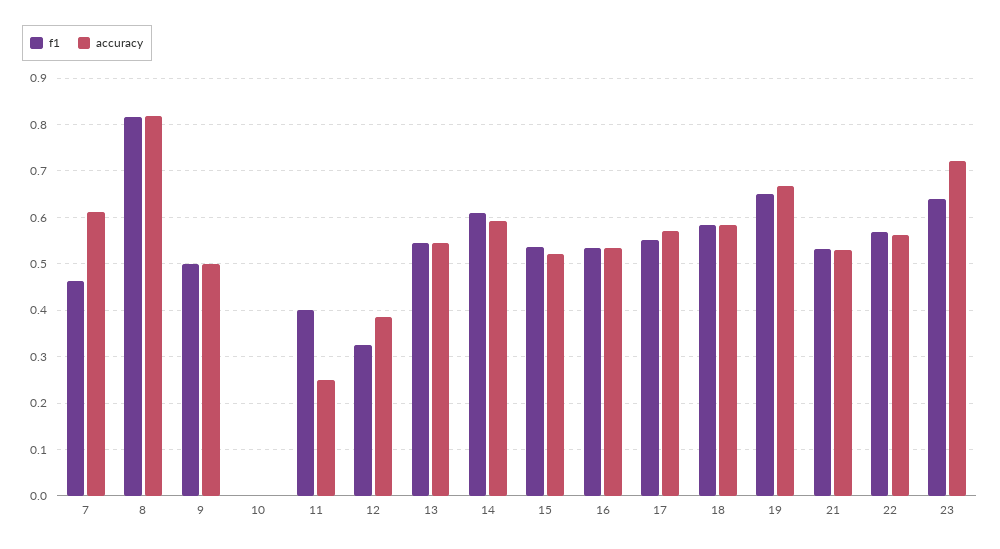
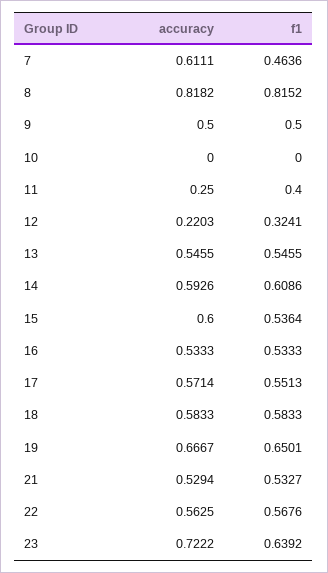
accuracy, 12: 0.38 -> 0.2203
accuracy, 15: 0.52 -> 0.6

